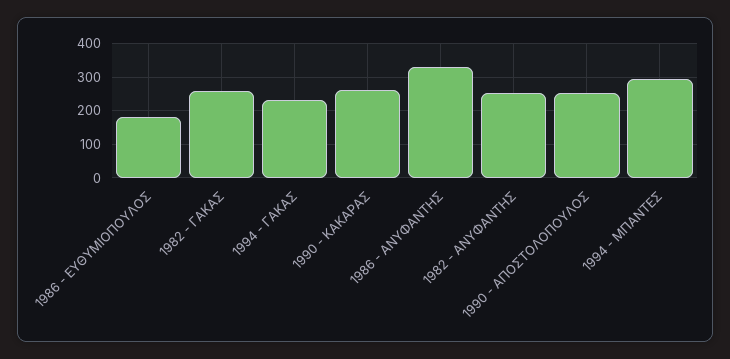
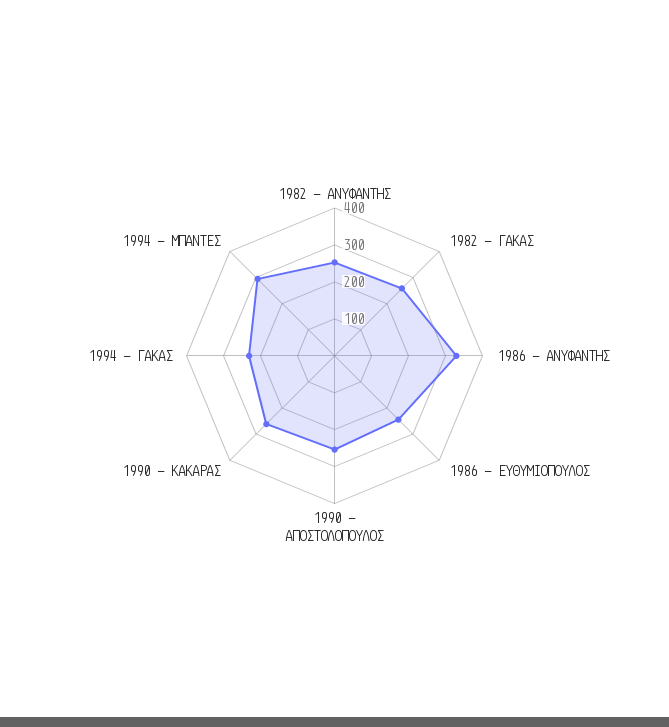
1986 - ΕΥΘΥΜΙΟΠΟΥΛΟΣ: 180 -> 250

